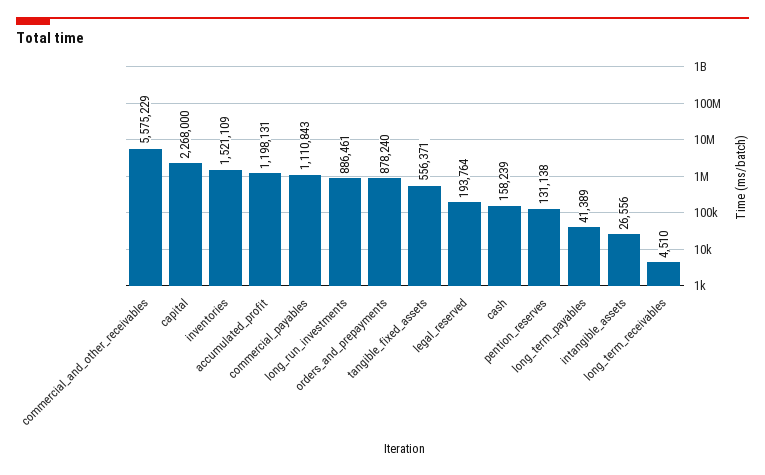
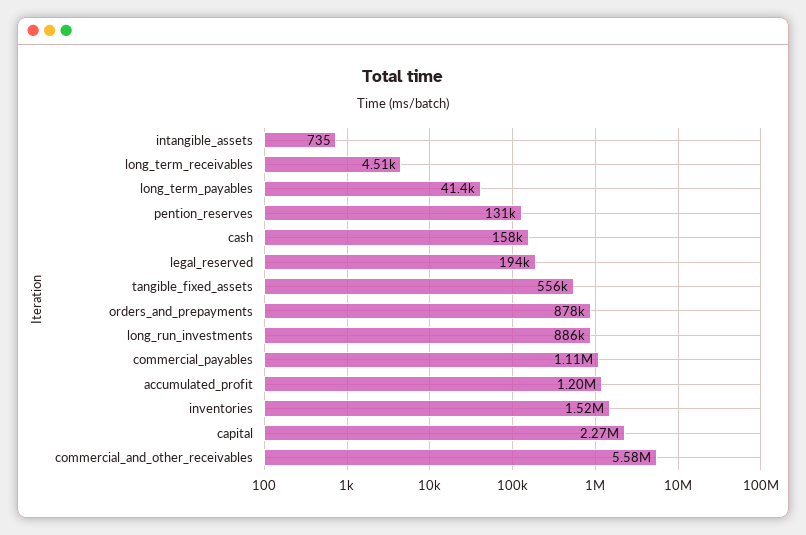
intangible_assets: 26556 -> 735

